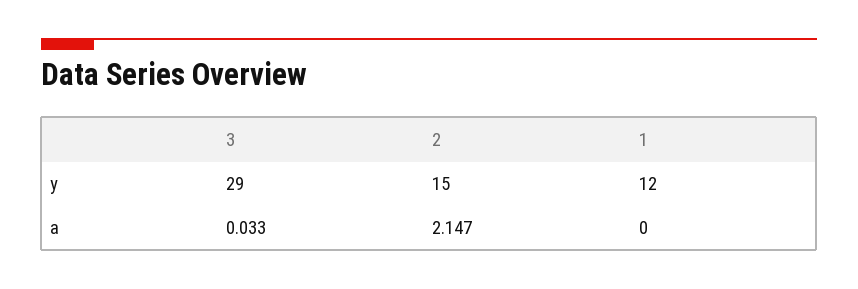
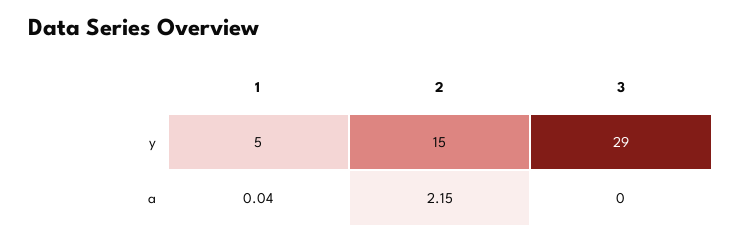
1, y: 12 -> 5
3, a: 0.033 -> 0
1, a: 0 -> 0.04

